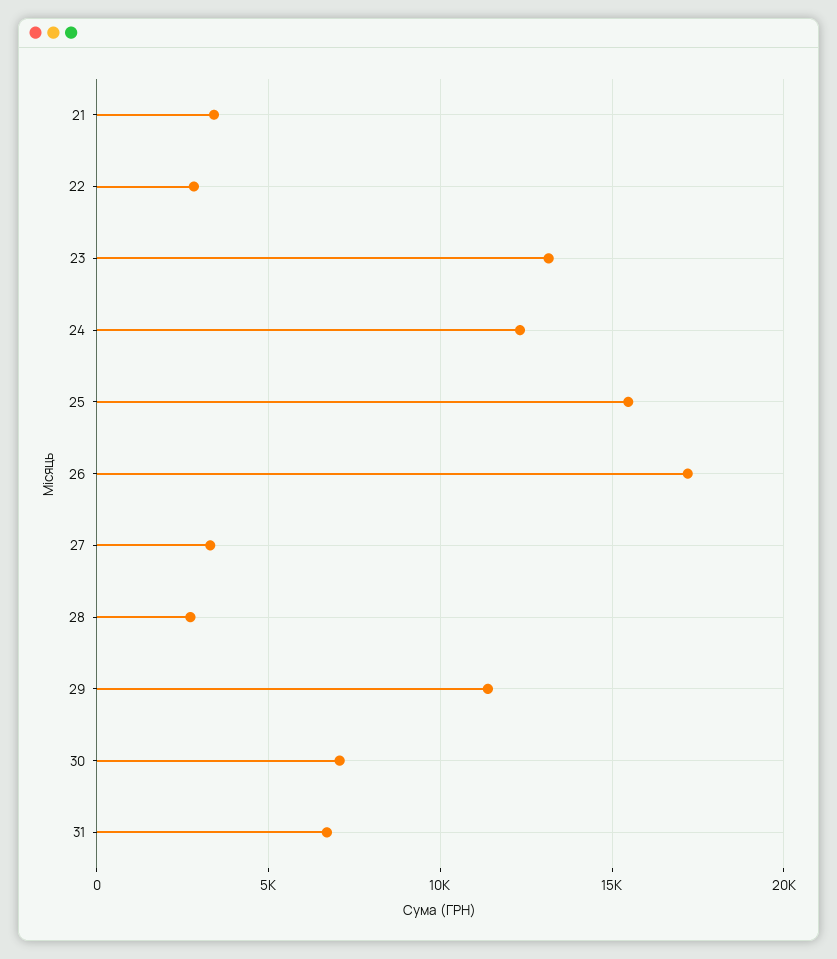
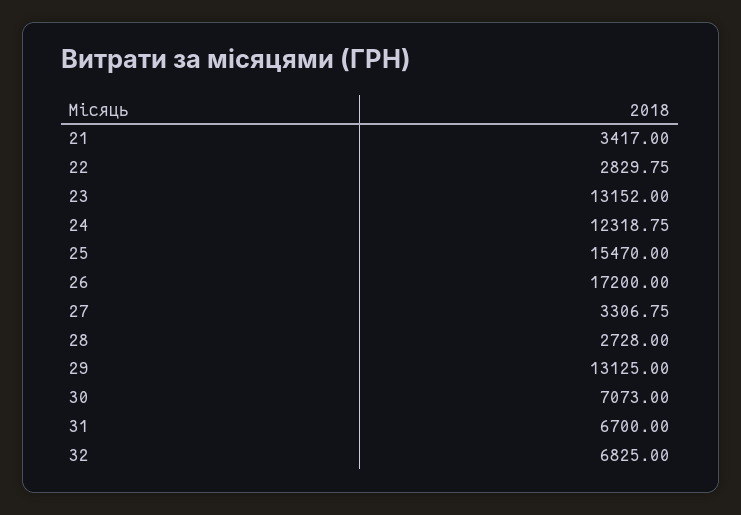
29: 11500 -> 13125
32: none -> 6825

